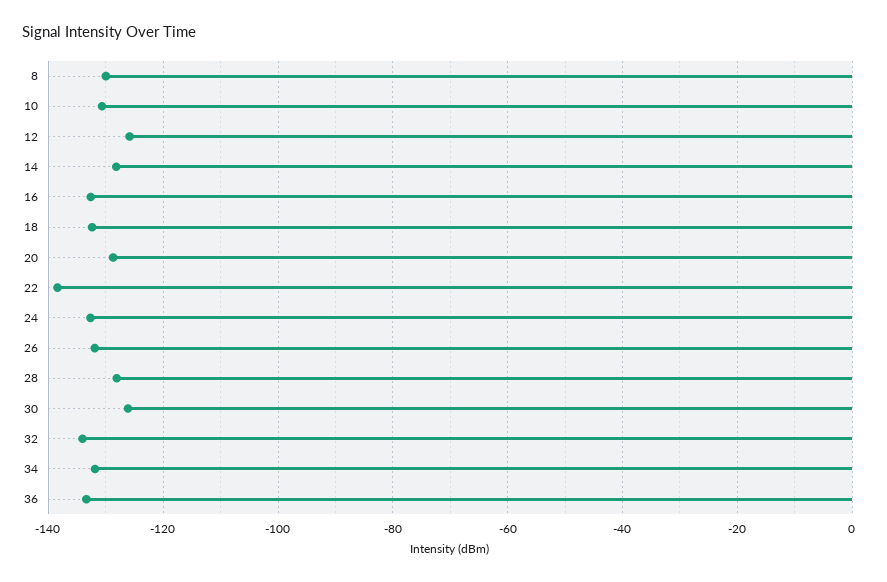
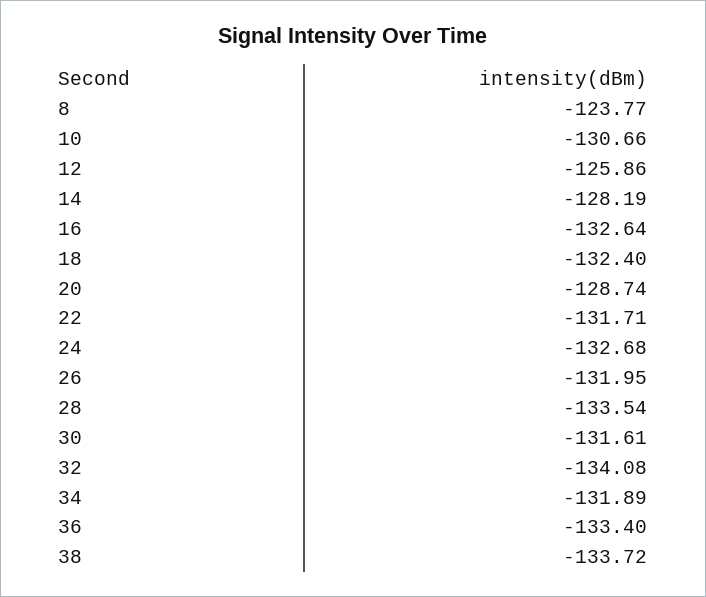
8: -130 -> -123.77
22: -138 -> -131.71
28: -128 -> -133.54
30: -126 -> -131.61
38: none -> -133.72

